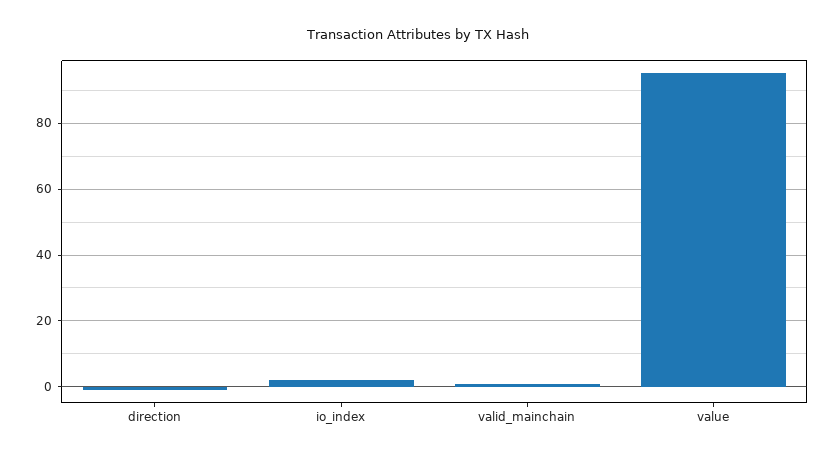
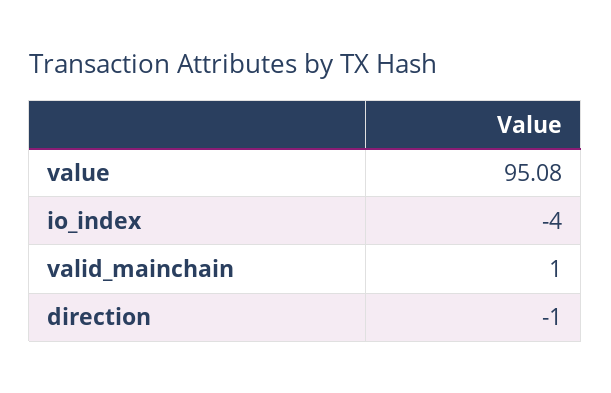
io_index: 2 -> -4

